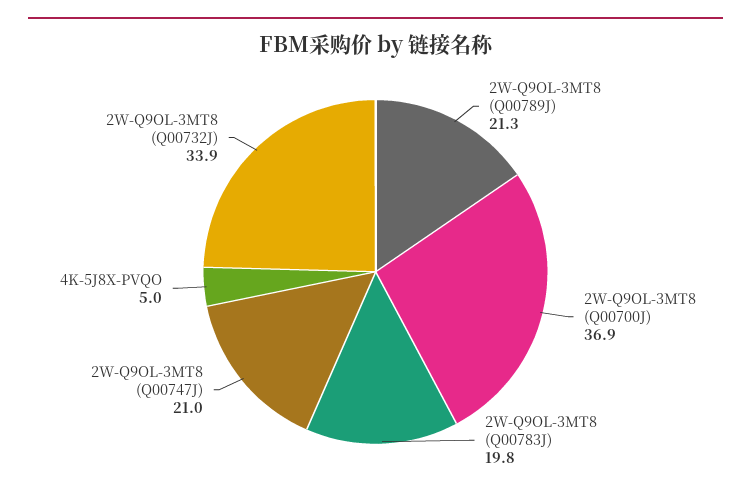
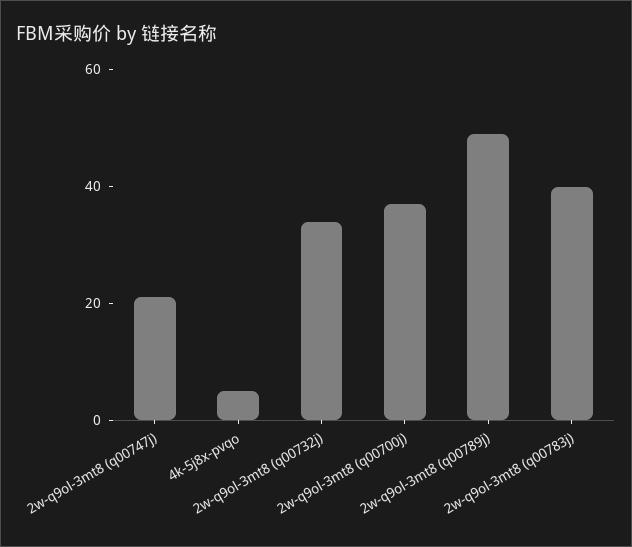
2W-Q9OL-3MT8 (Q00789J): 21.3 -> 50
2W-Q9OL-3MT8 (Q00783J): 19.8 -> 40

